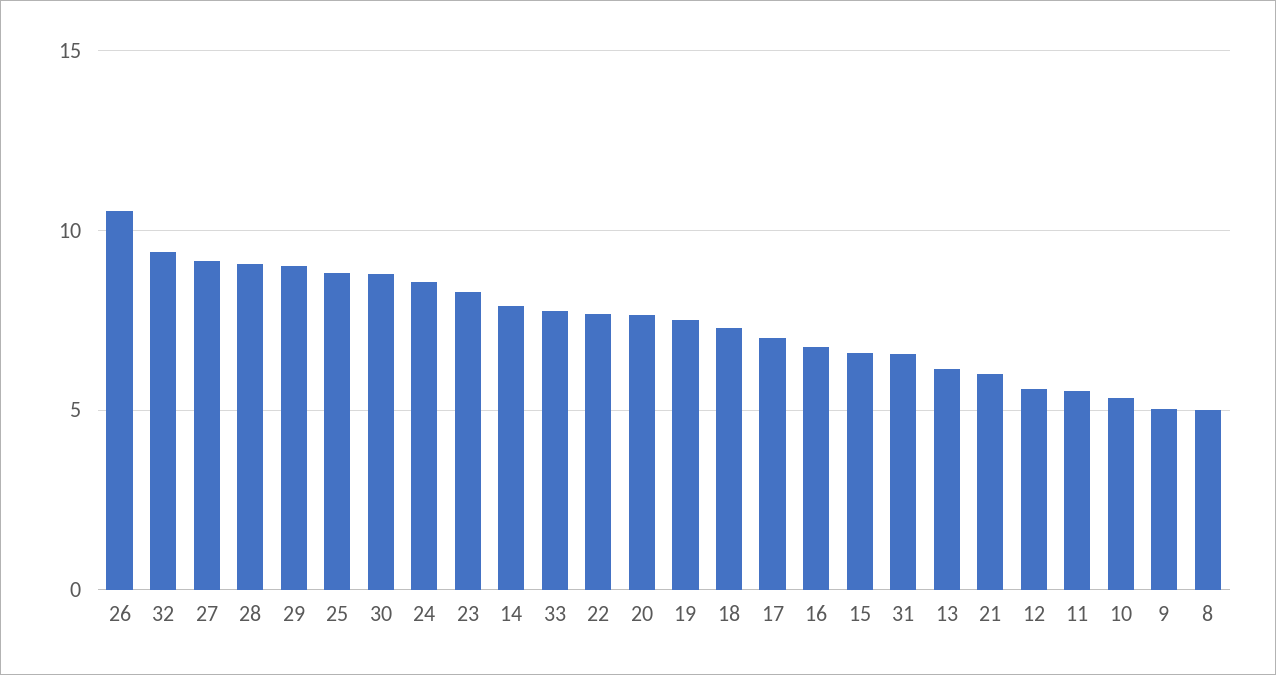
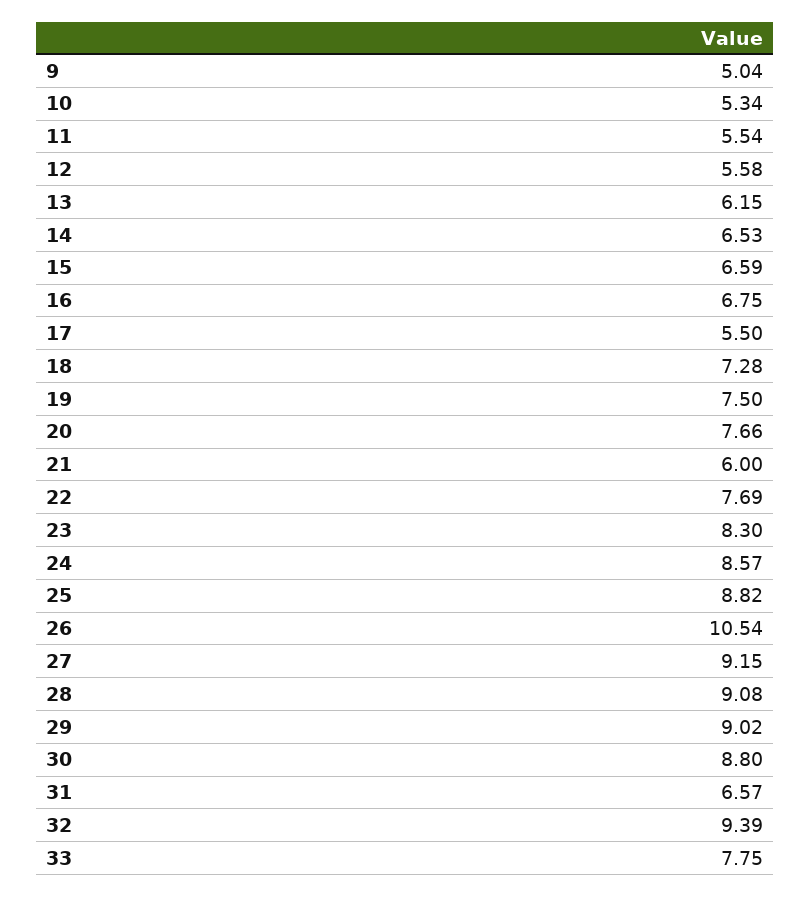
14: 8 -> 6.53
17: 7 -> 5.5
8: 5 -> none

